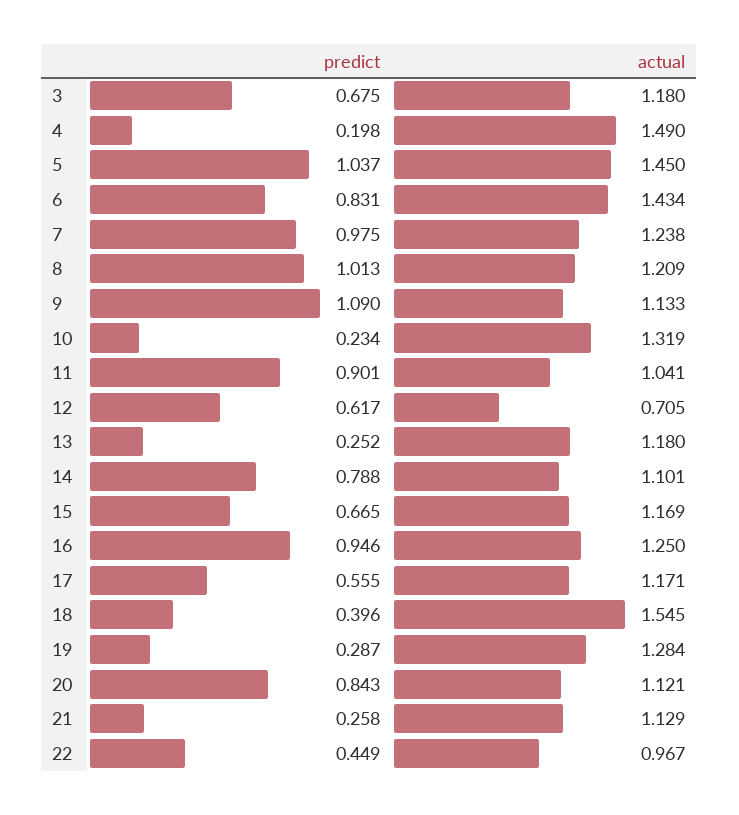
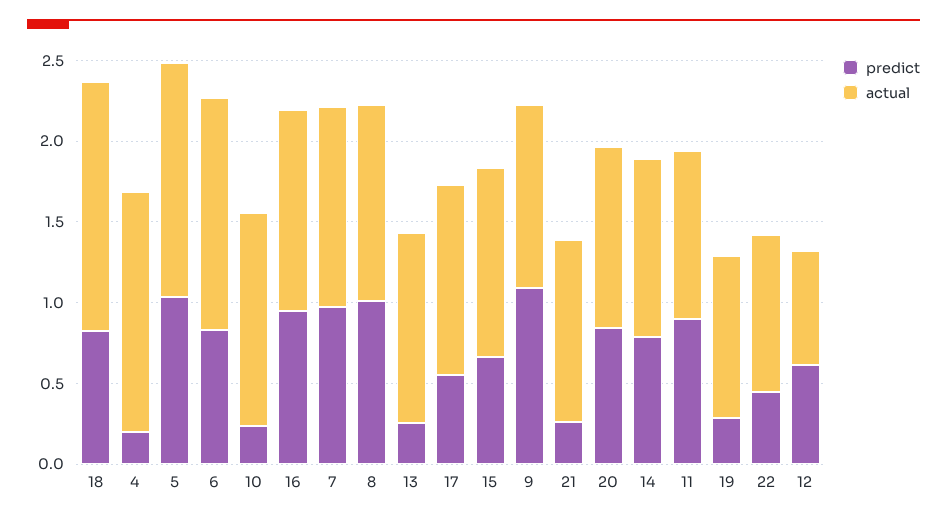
predict, 3: 0.675 -> none
actual, 3: 1.18 -> none
predict, 18: 0.396 -> 0.8
actual, 19: 1.284 -> 1

